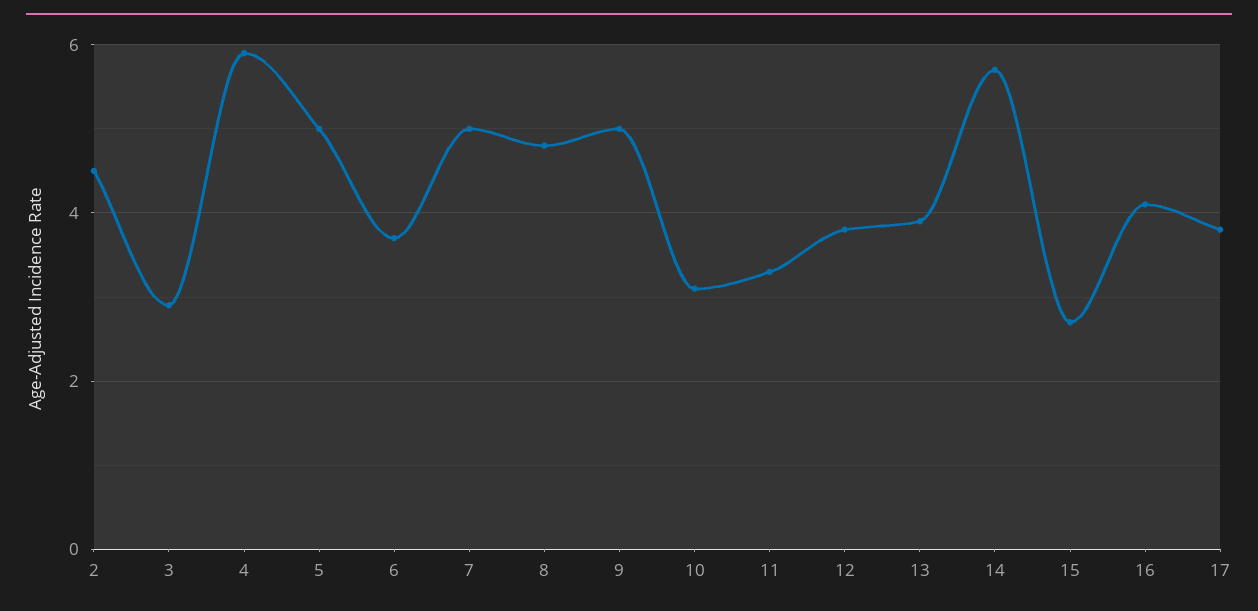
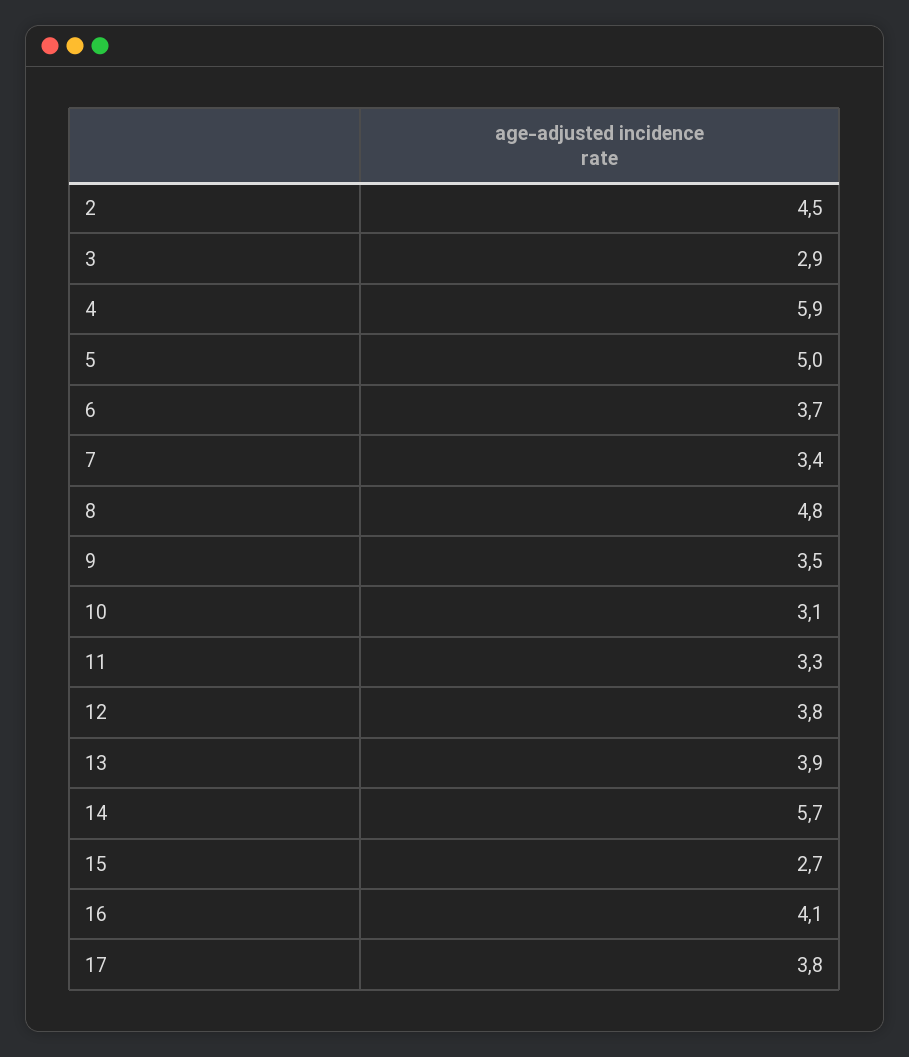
7: 5 -> 3.4
9: 5 -> 3.5

